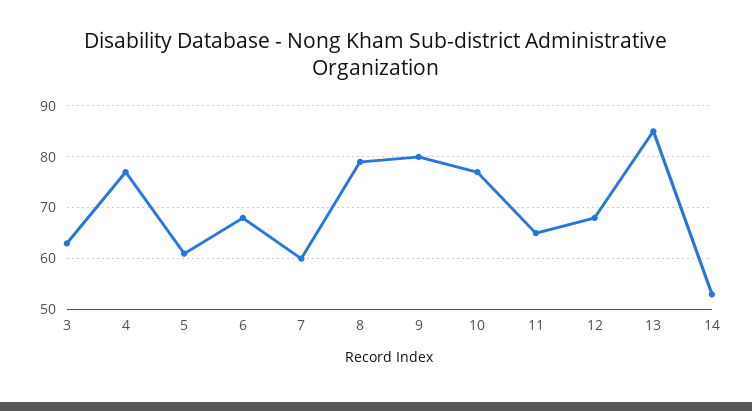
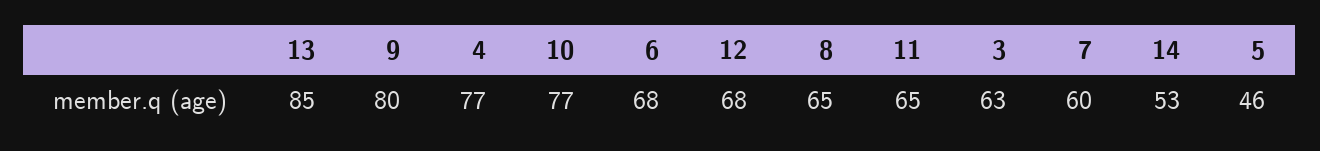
5: 60 -> 46
8: 80 -> 65

